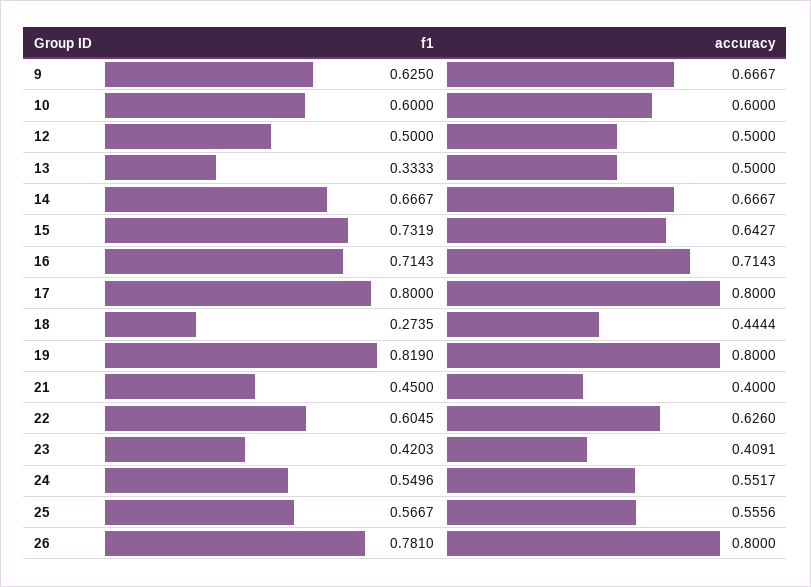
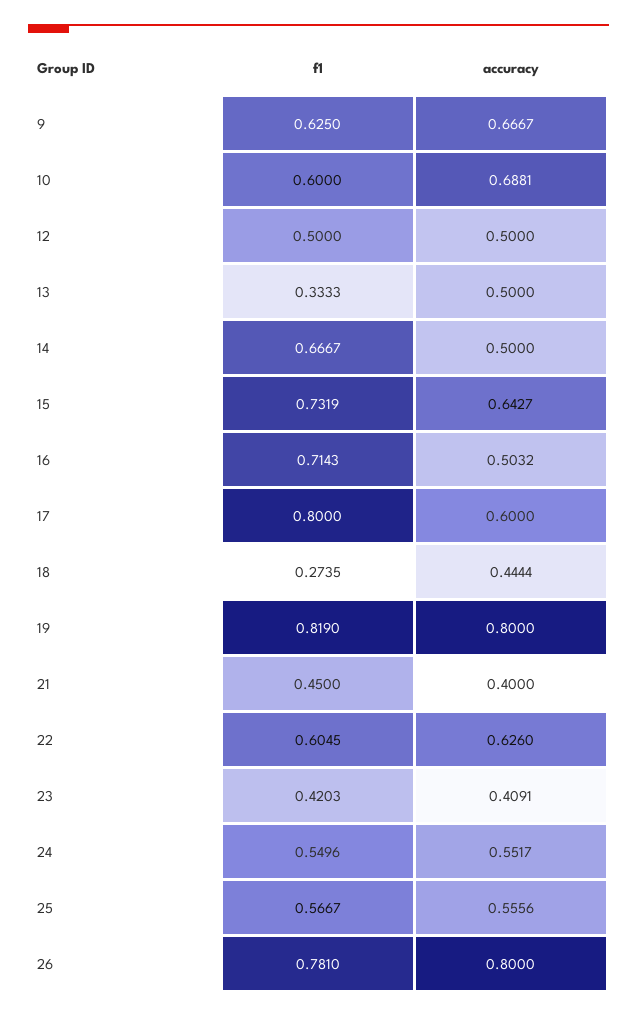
accuracy, 10: 0.6 -> 0.6881
accuracy, 14: 0.6667 -> 0.5
accuracy, 16: 0.7143 -> 0.5032
accuracy, 17: 0.8 -> 0.6

